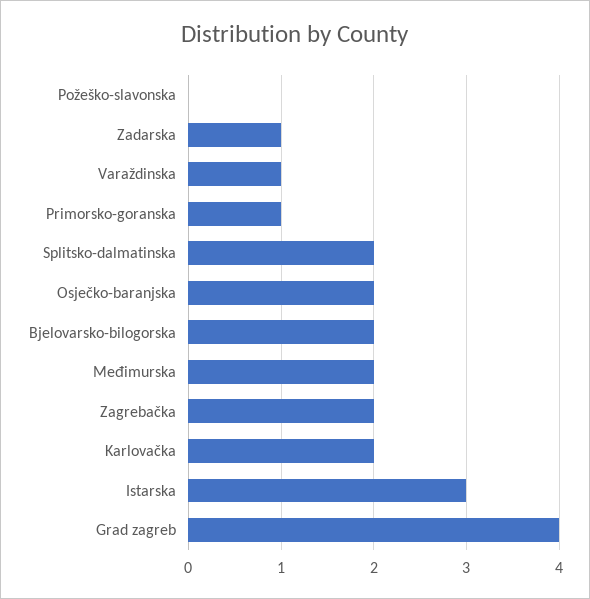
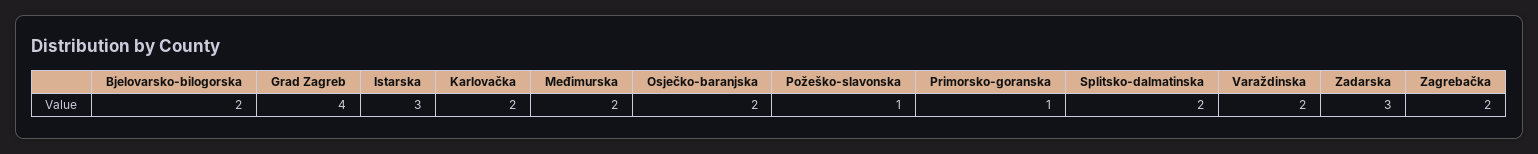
Požeško-slavonska: 0 -> 1
Zadarska: 1 -> 3
Varaždinska: 1 -> 2

